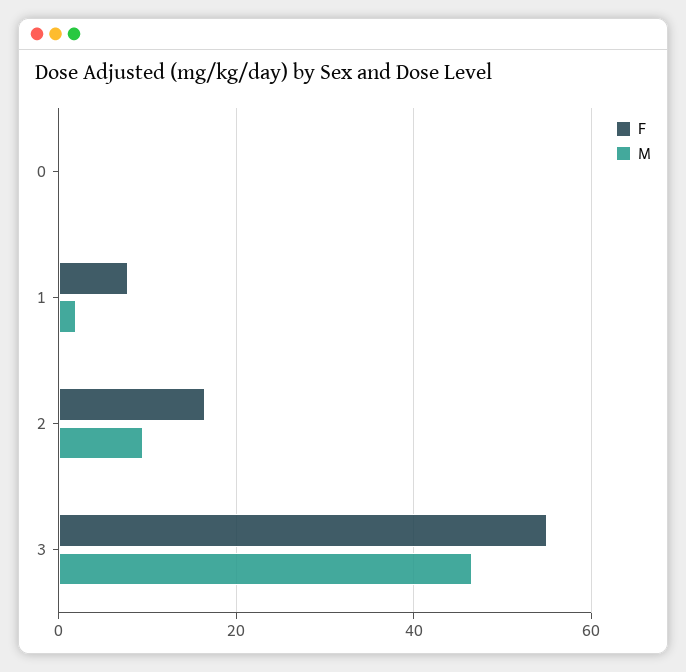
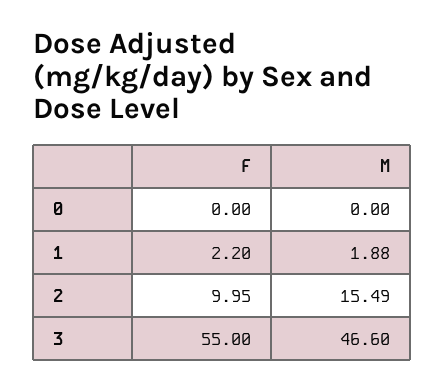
F, 1: 8 -> 2.2
F, 2: 16 -> 9.95
M, 2: 10 -> 15.49

